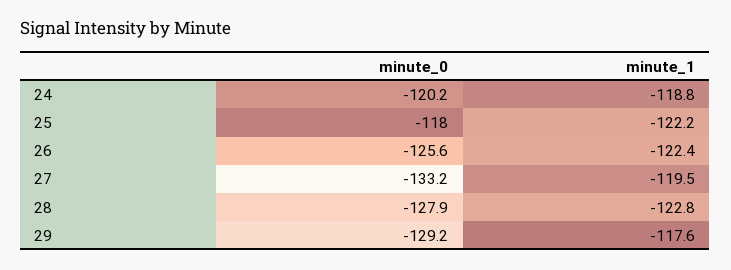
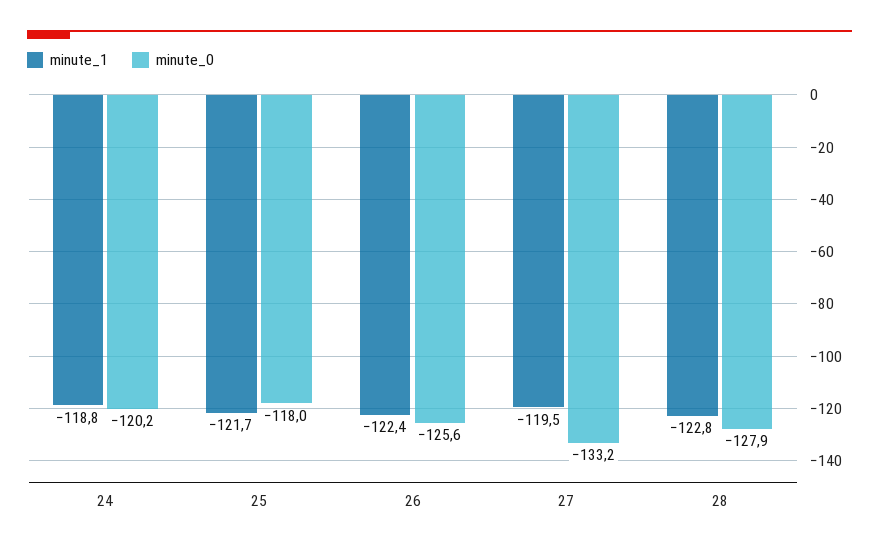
minute_1, 25: -122.2 -> -121.7
minute_0, 29: -129.2 -> none
minute_1, 29: -117.6 -> none

